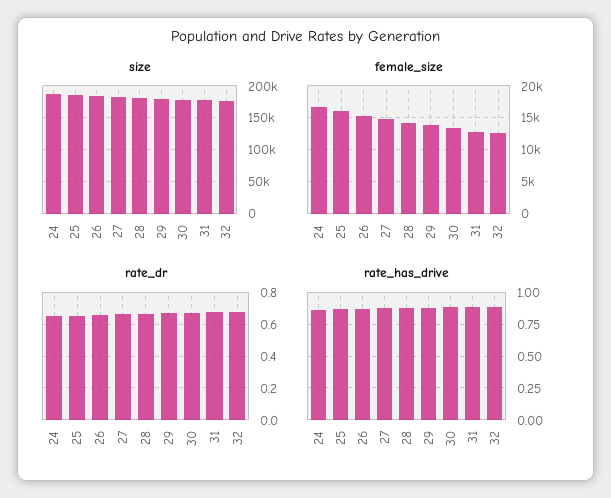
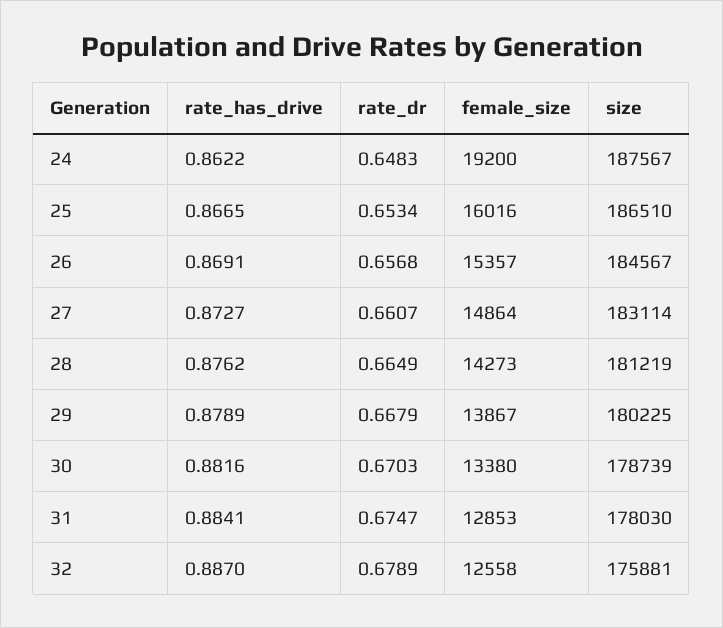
female_size, 24: 17000 -> 19200

